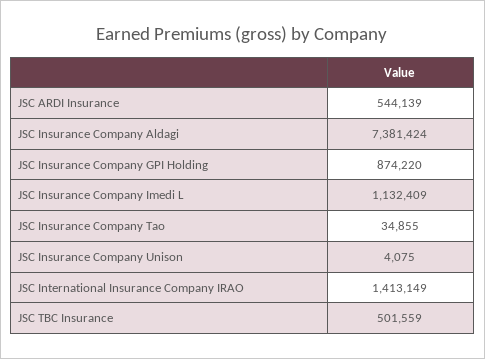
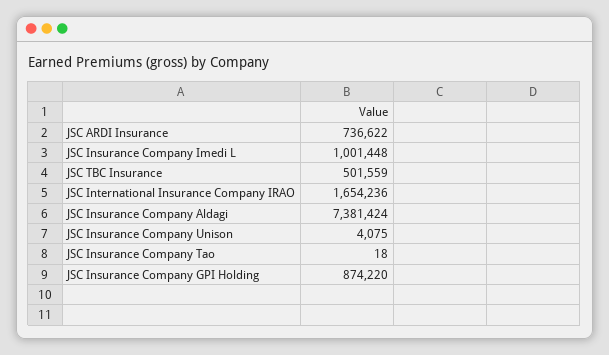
JSC ARDI Insurance: 544139 -> 736622
JSC Insurance Company Imedi L: 1132409 -> 1001448
JSC Insurance Company Tao: 34855 -> 18
JSC International Insurance Company IRAO: 1413149 -> 1654236

